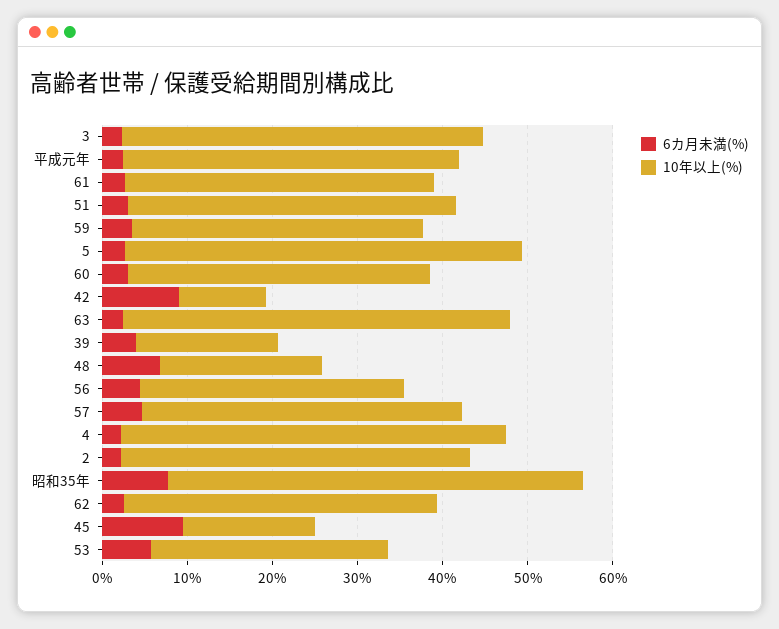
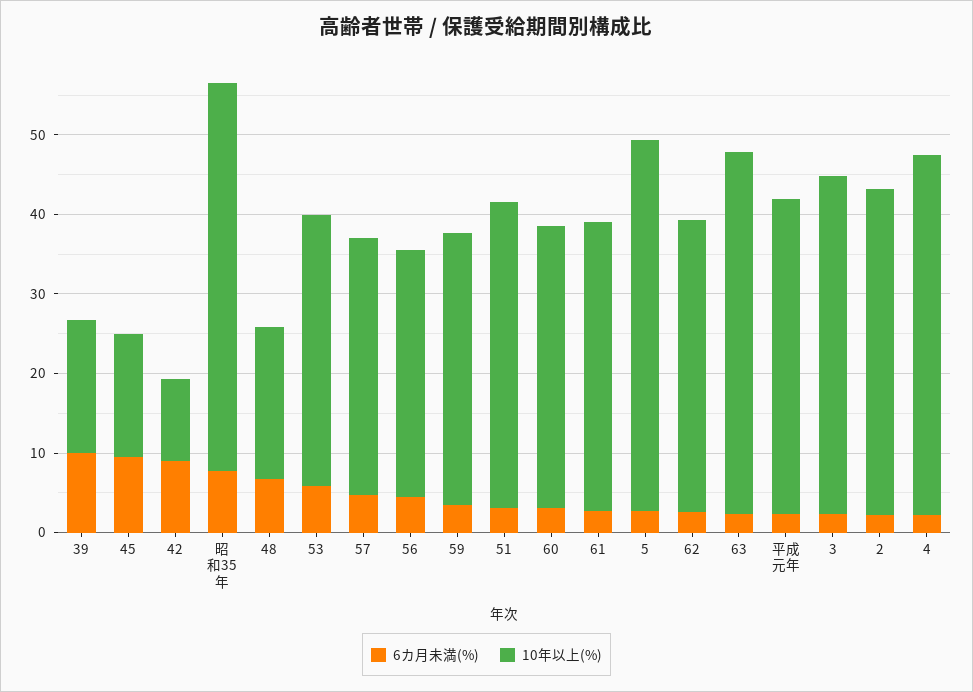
6カ月未満(%), 39: 4 -> 10
10年以上(%), 57: 38 -> 32
10年以上(%), 53: 28 -> 34

